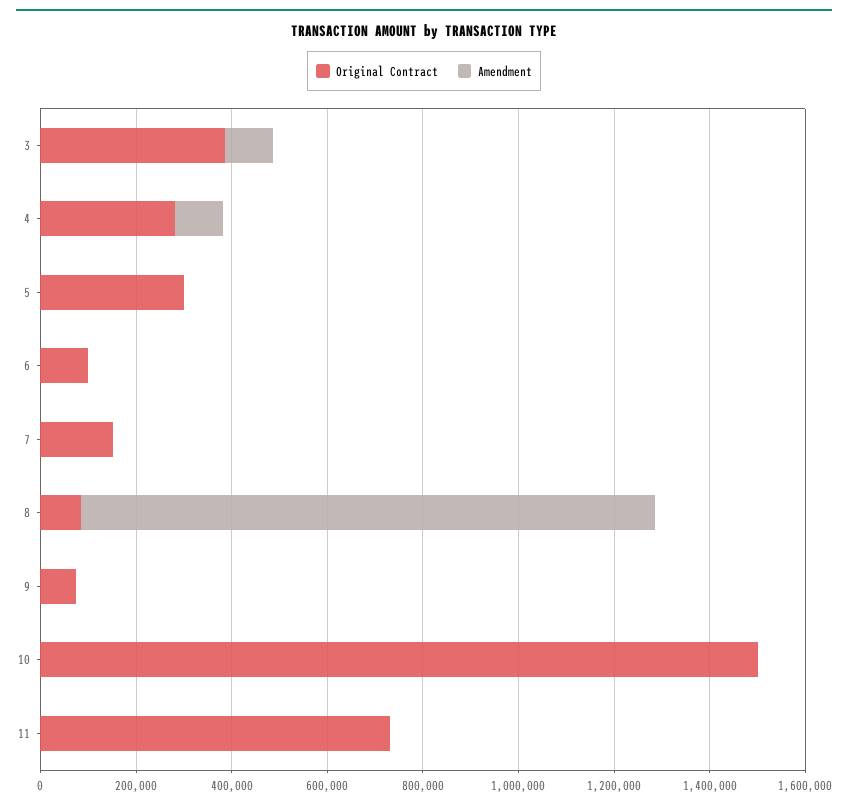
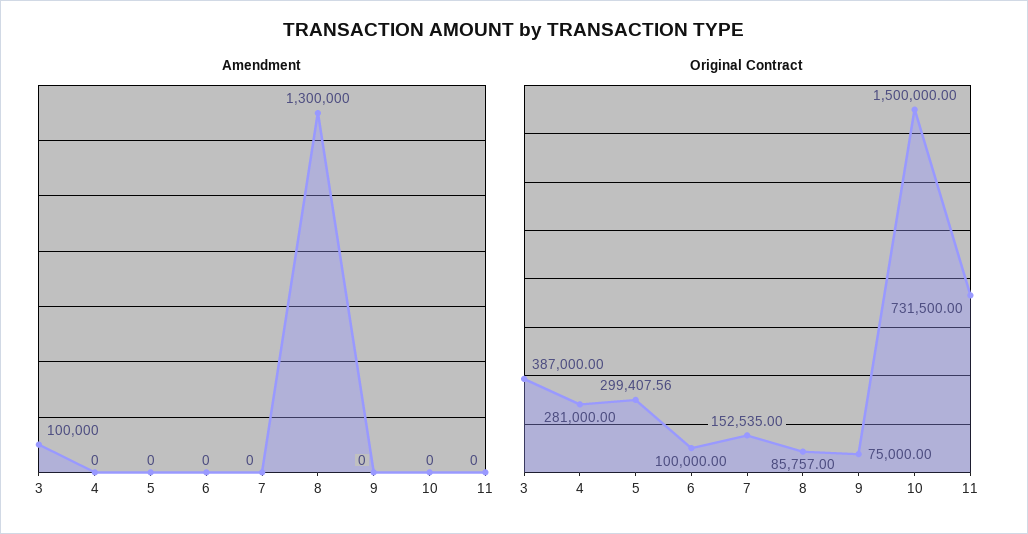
Amendment, 4: 100000 -> 0
Amendment, 8: 1200000 -> 1300000

